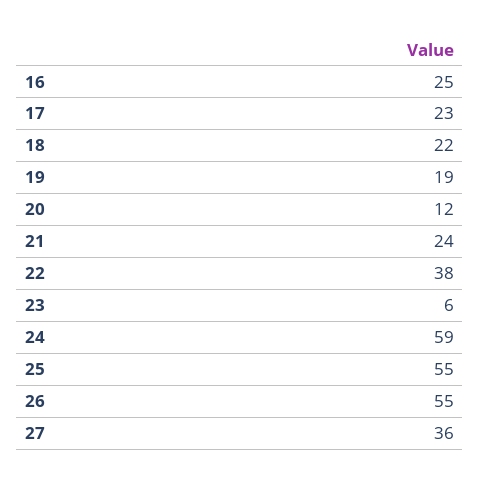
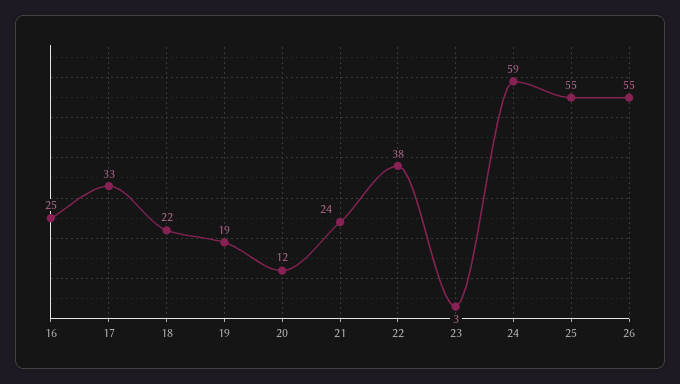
17: 23 -> 33
23: 6 -> 3
27: 36 -> none

